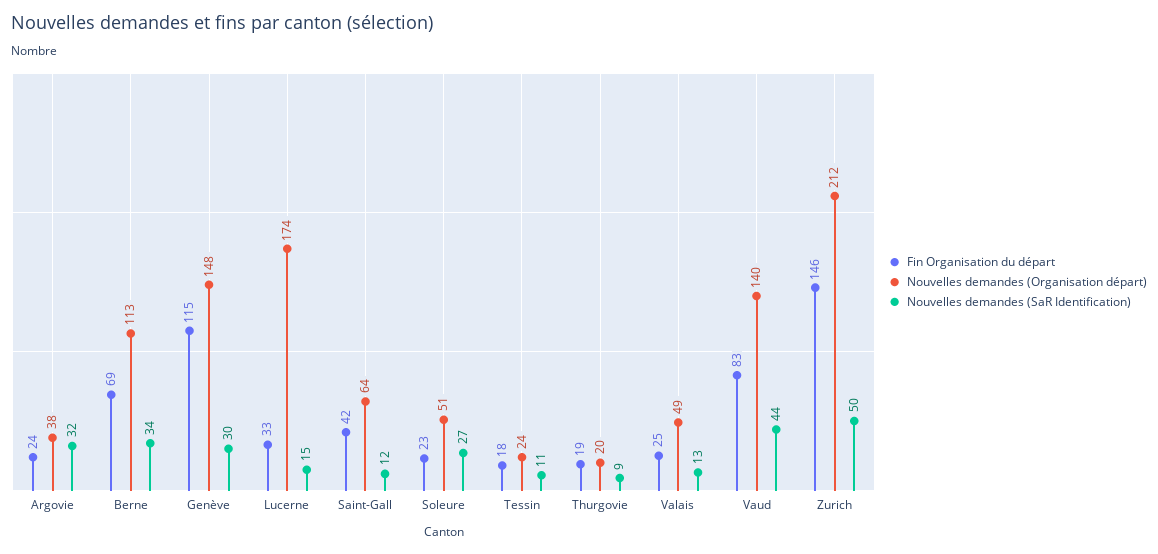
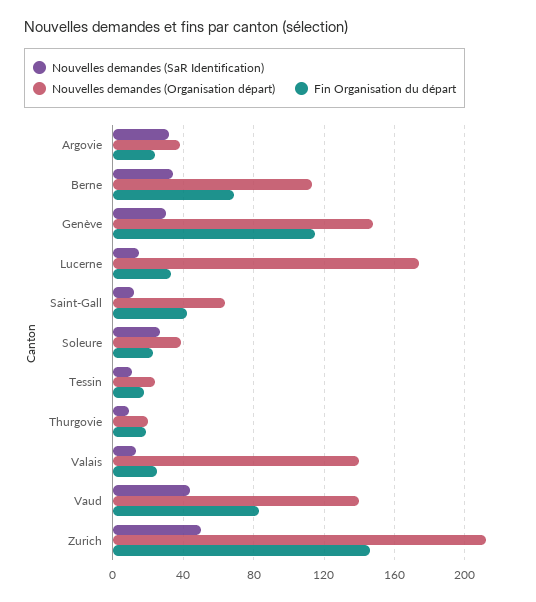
Nouvelles demandes (Organisation départ), Soleure: 51 -> 40
Nouvelles demandes (Organisation départ), Valais: 49 -> 140

